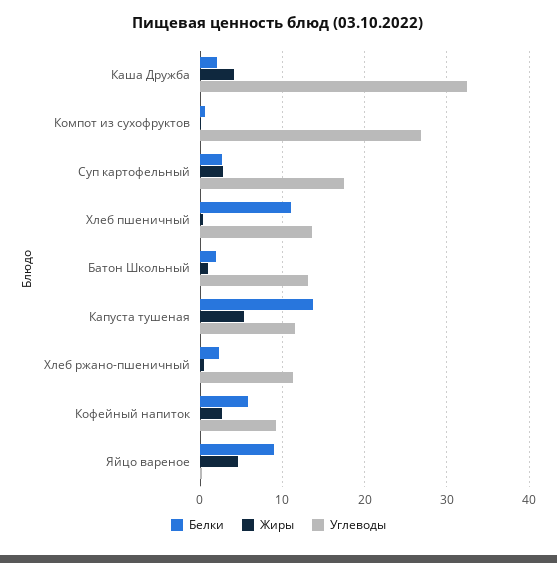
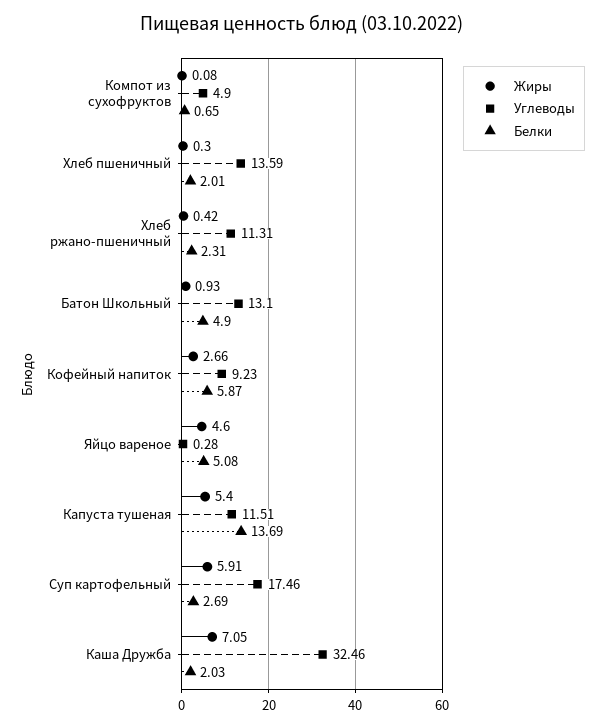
Жиры, Каша Дружба: 4 -> 7.05
Углеводы, Компот из сухофруктов: 27 -> 4.9
Жиры, Суп картофельный: 3 -> 5.91
Белки, Хлеб пшеничный: 11 -> 2.01
Белки, Батон Школьный: 2 -> 4.9
Белки, Яйцо вареное: 9 -> 5.08

